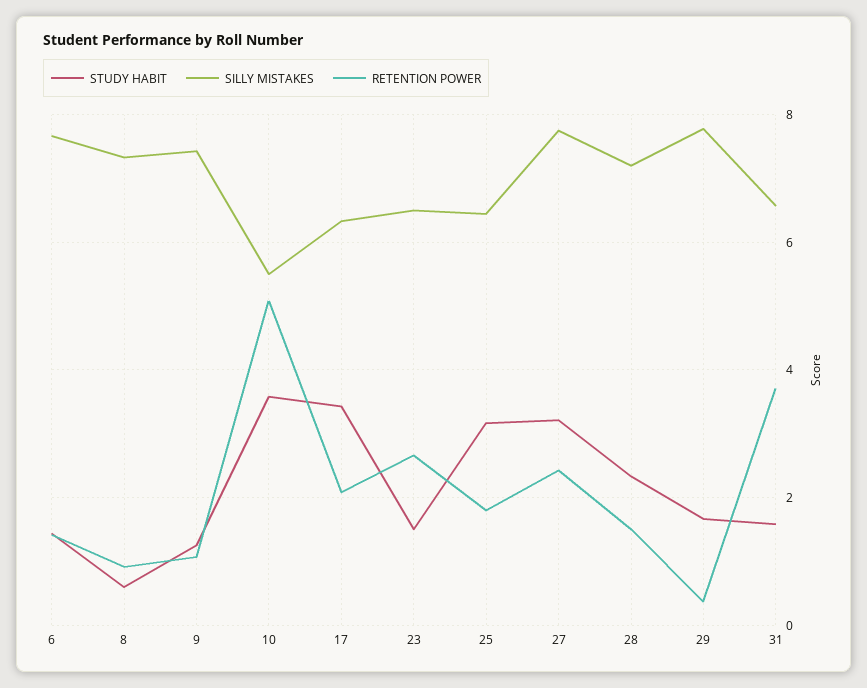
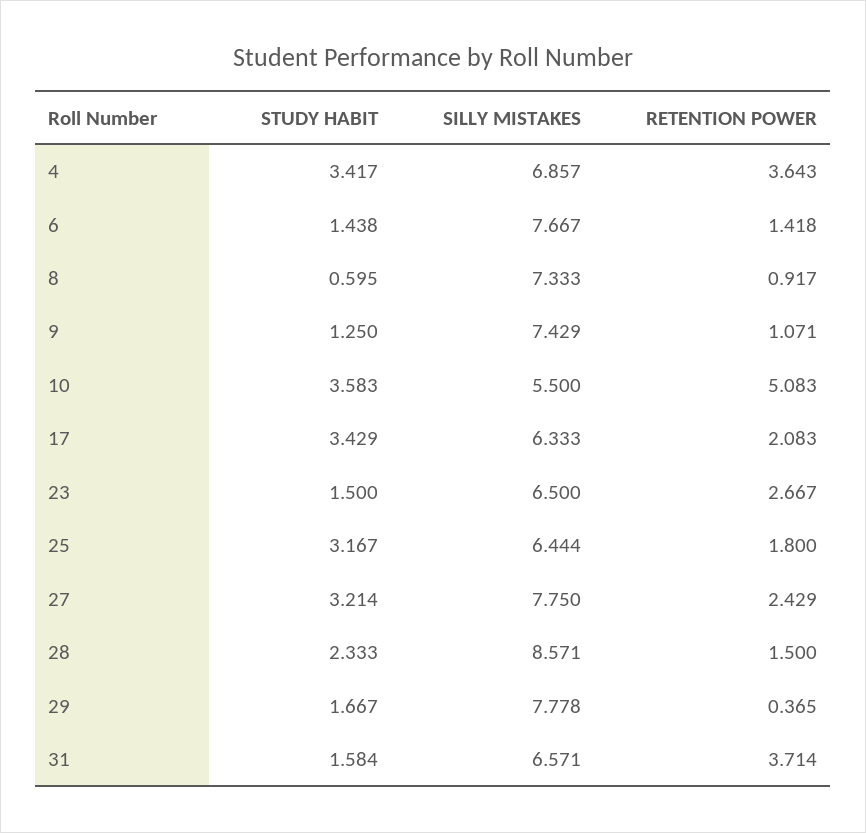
SILLY MISTAKES, 28: 7.2 -> 8.571
STUDY HABIT, 4: none -> 3.417
SILLY MISTAKES, 4: none -> 6.857
RETENTION POWER, 4: none -> 3.643

